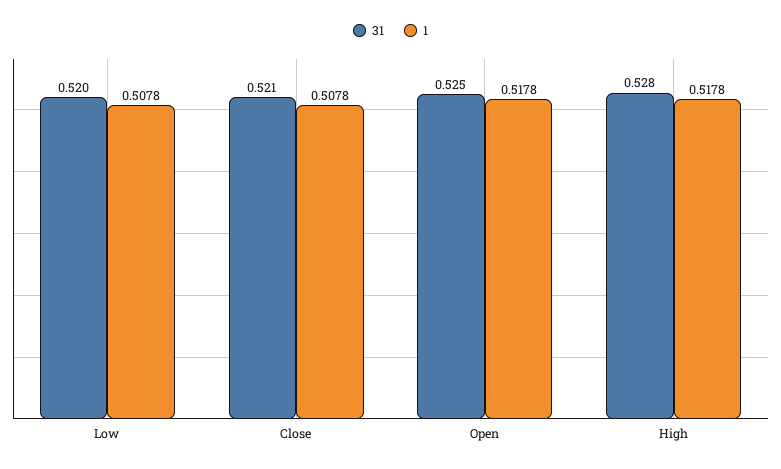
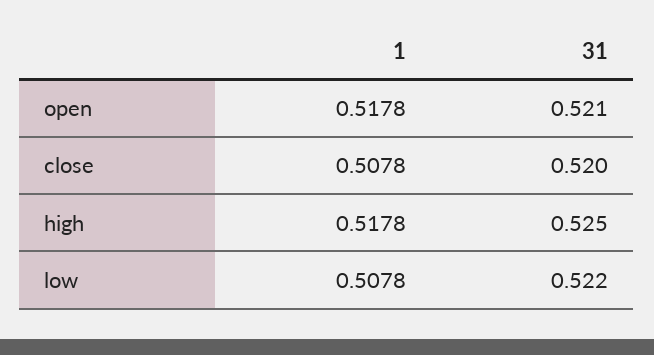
31, Low: 0.52 -> 0.522
31, Close: 0.521 -> 0.52
31, Open: 0.525 -> 0.521
31, High: 0.528 -> 0.525

